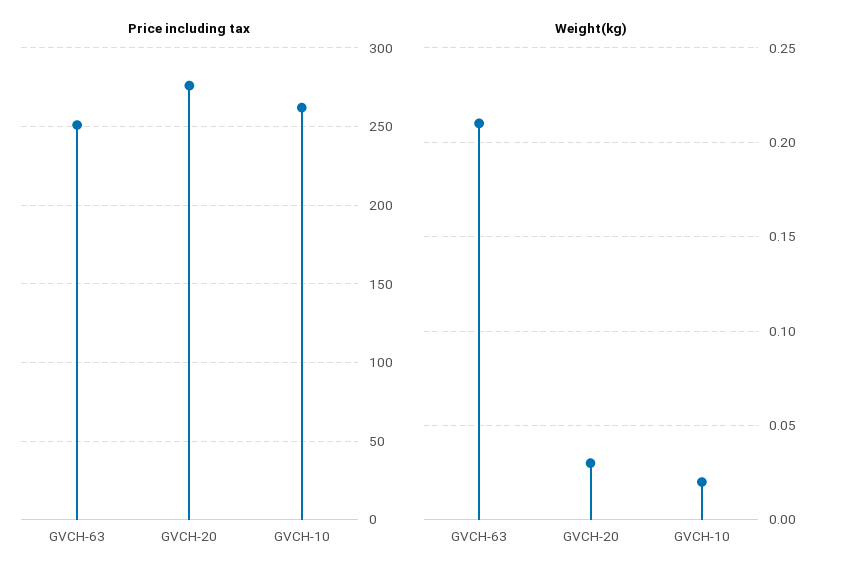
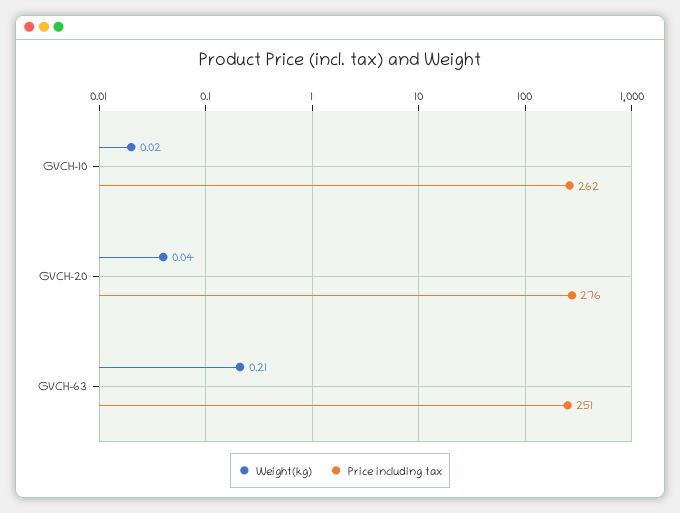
Weight(kg), GVCH-20: 0.03 -> 0.04

